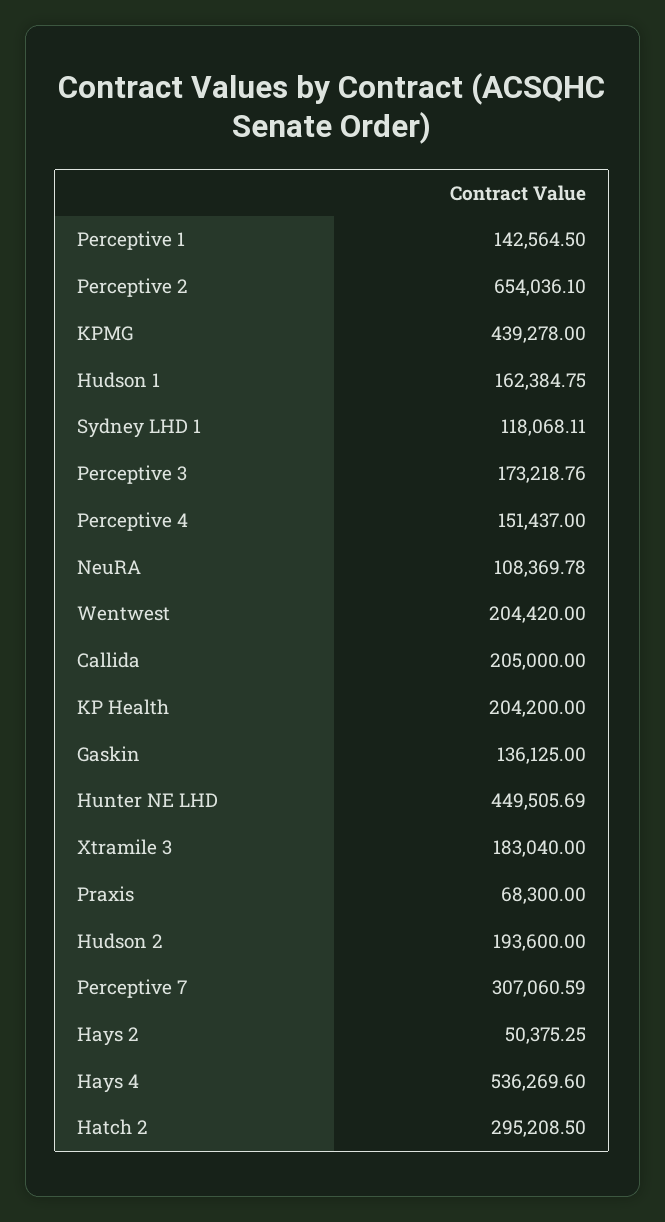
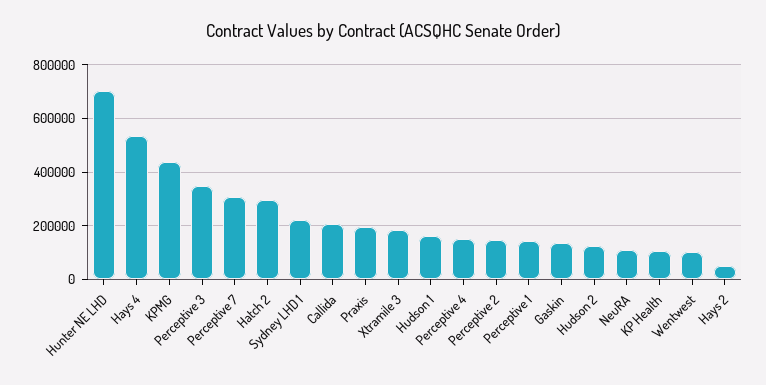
Perceptive 2: 654036.1 -> 150000
Sydney LHD 1: 118068.11 -> 225000
Perceptive 3: 173218.76 -> 350000
Wentwest: 204420 -> 100000
KP Health: 204200 -> 100000
Hunter NE LHD: 449505.69 -> 700000
Praxis: 68300 -> 200000
Hudson 2: 193600 -> 125000

